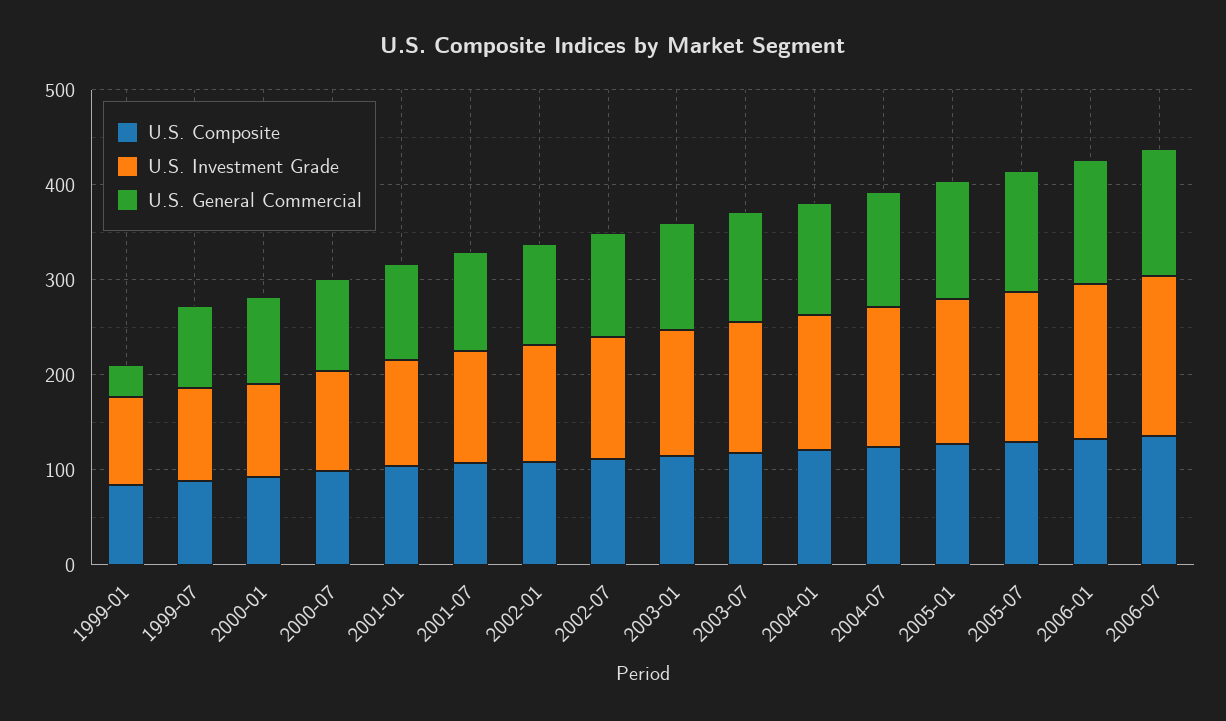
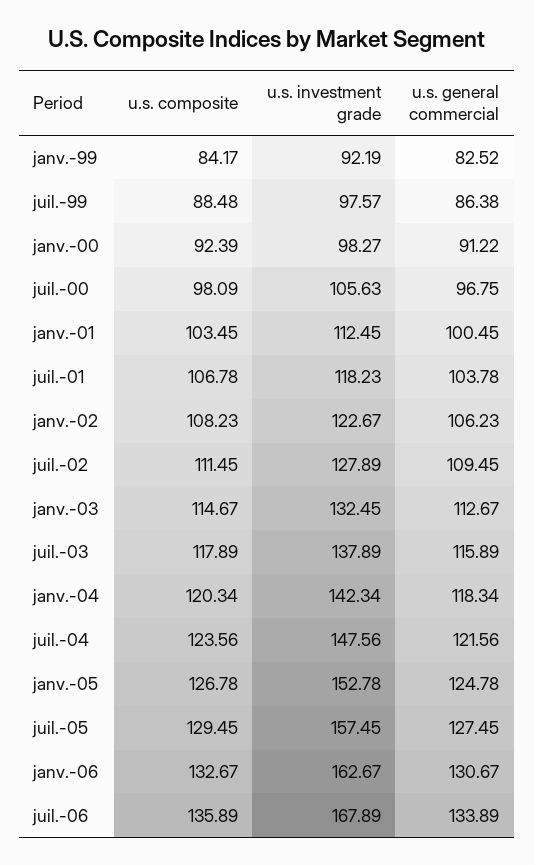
U.S. General Commercial, 1999-01: 40 -> 82.52

